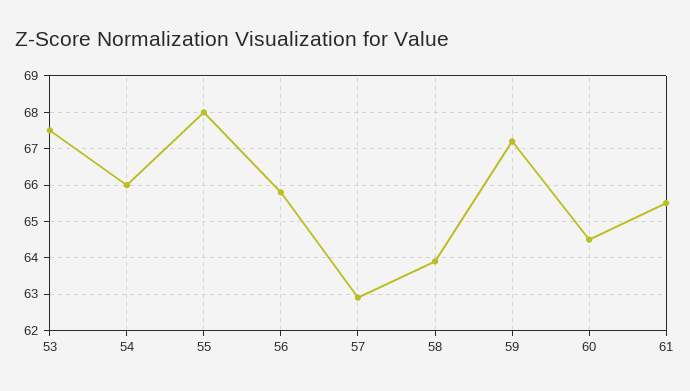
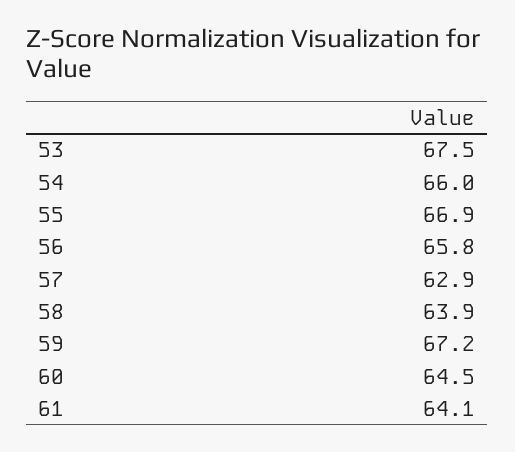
55: 68 -> 66.9
61: 65.5 -> 64.1

